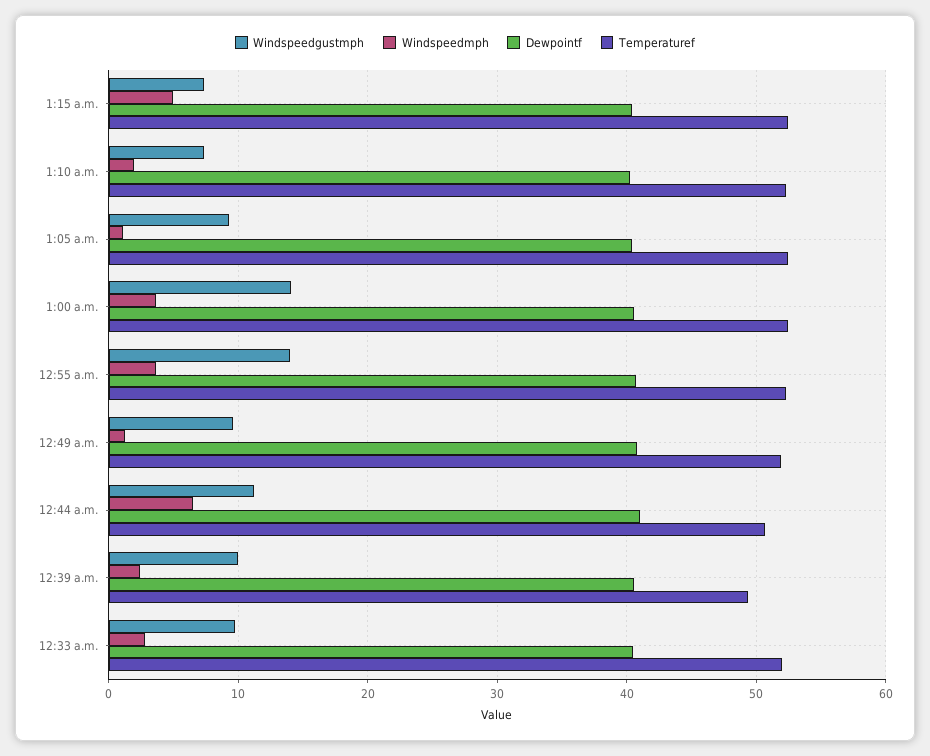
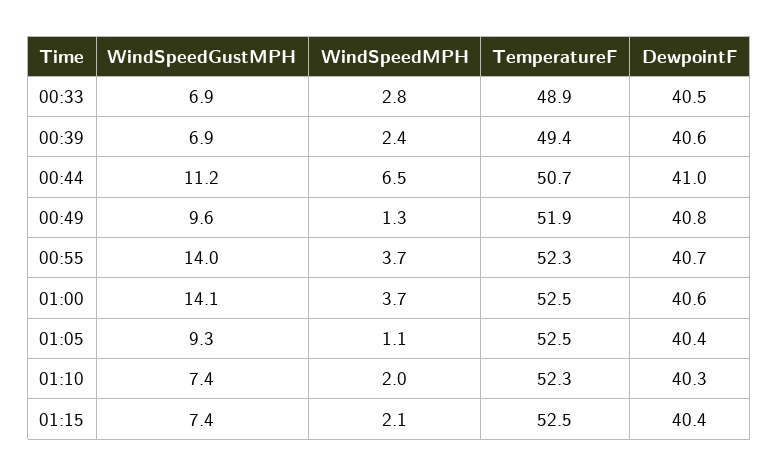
Windspeedmph, 1:15 a.m.: 5 -> 2.1
Windspeedgustmph, 12:39 a.m.: 10 -> 6.9
Windspeedgustmph, 12:33 a.m.: 10 -> 6.9
Temperaturef, 12:33 a.m.: 52 -> 48.9

